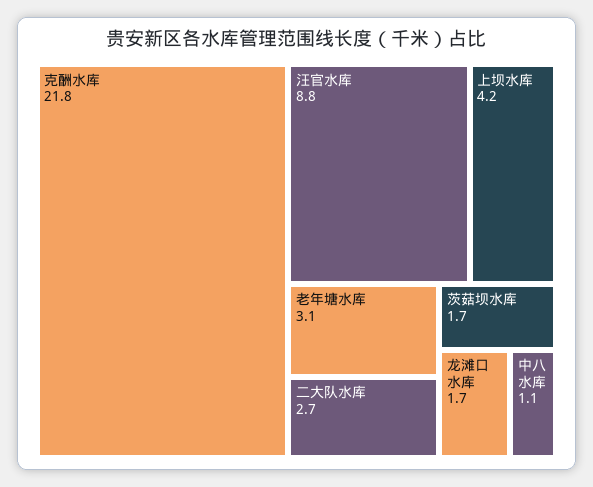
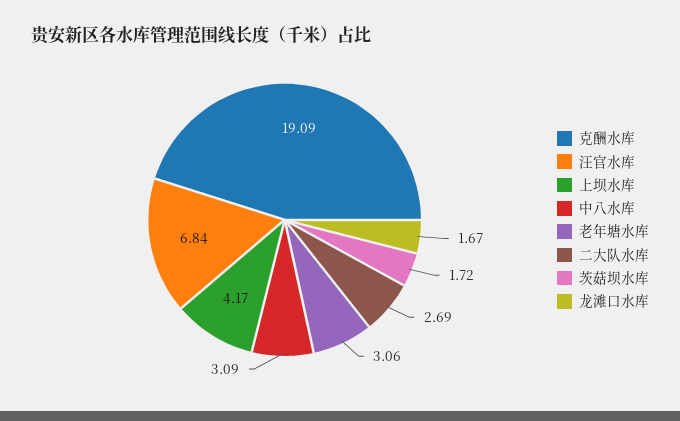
克酬水库: 21.8 -> 19.09
汪官水库: 8.8 -> 6.84
中八水库: 1.1 -> 3.09

